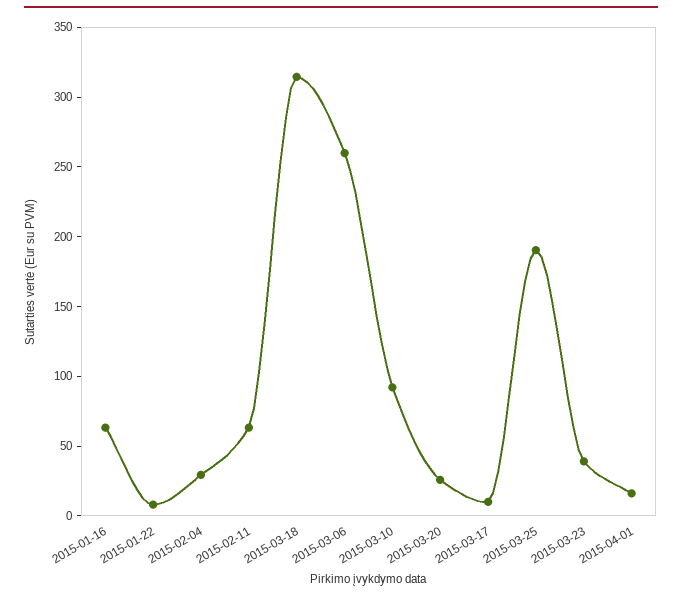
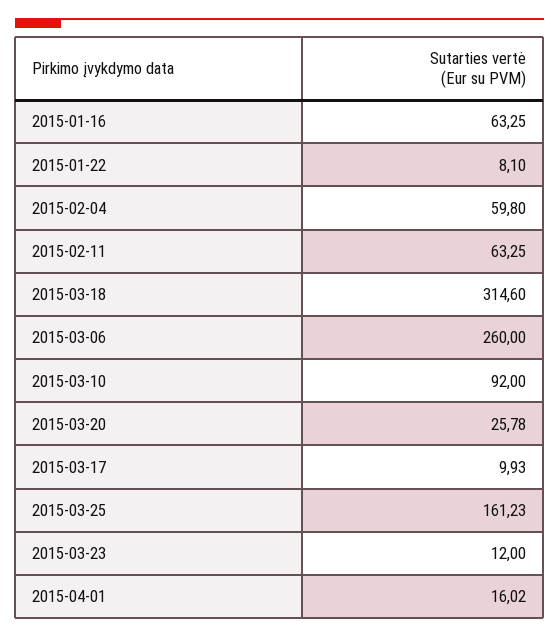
2015-02-04: 30 -> 59.8
2015-03-25: 190 -> 161.23
2015-03-23: 40 -> 12

